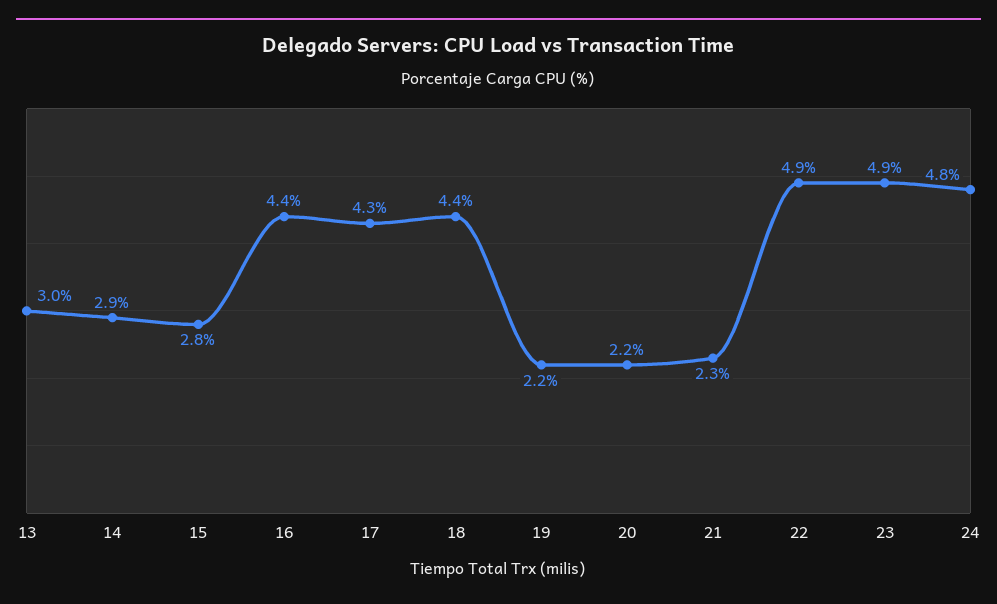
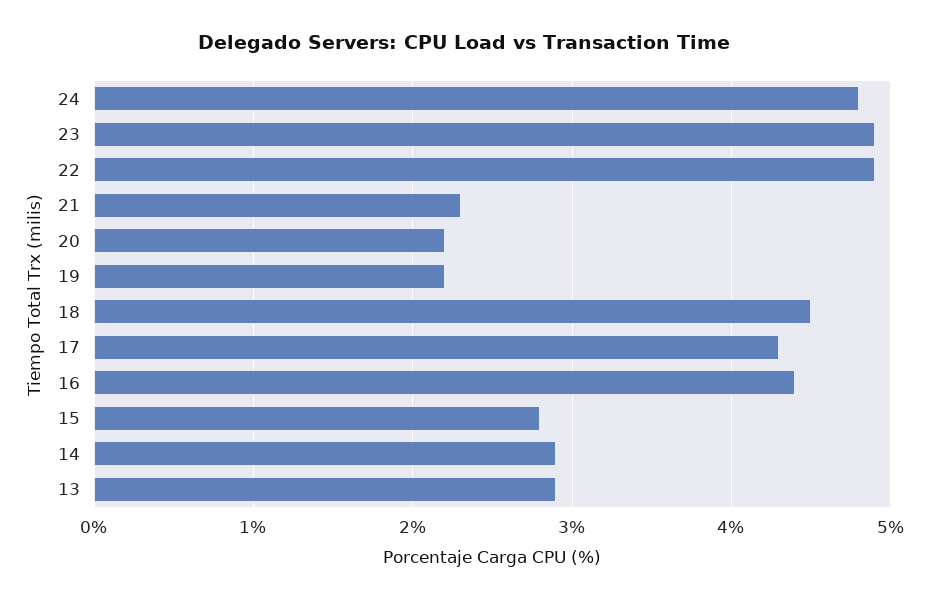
13: 3 -> 2.9
18: 4.4 -> 4.5

